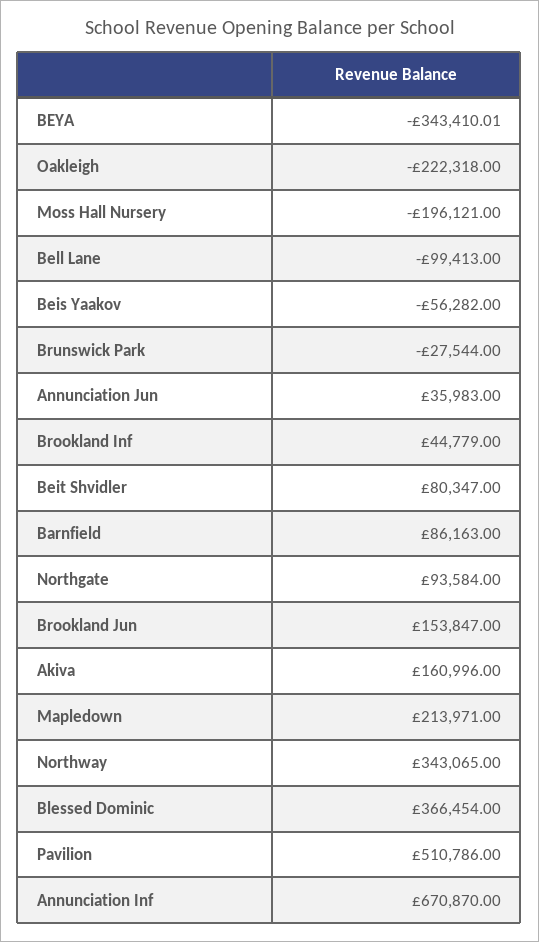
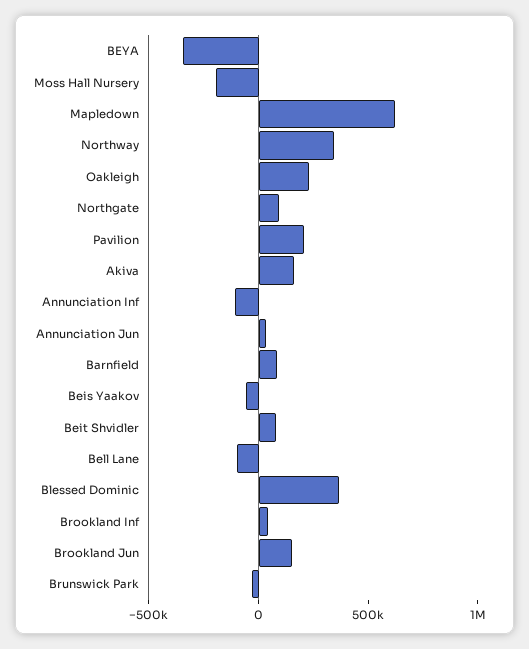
Oakleigh: -222318 -> 200000
Mapledown: 213971 -> 600000
Pavilion: 510786 -> 200000
Annunciation Inf: 670870 -> -100000

